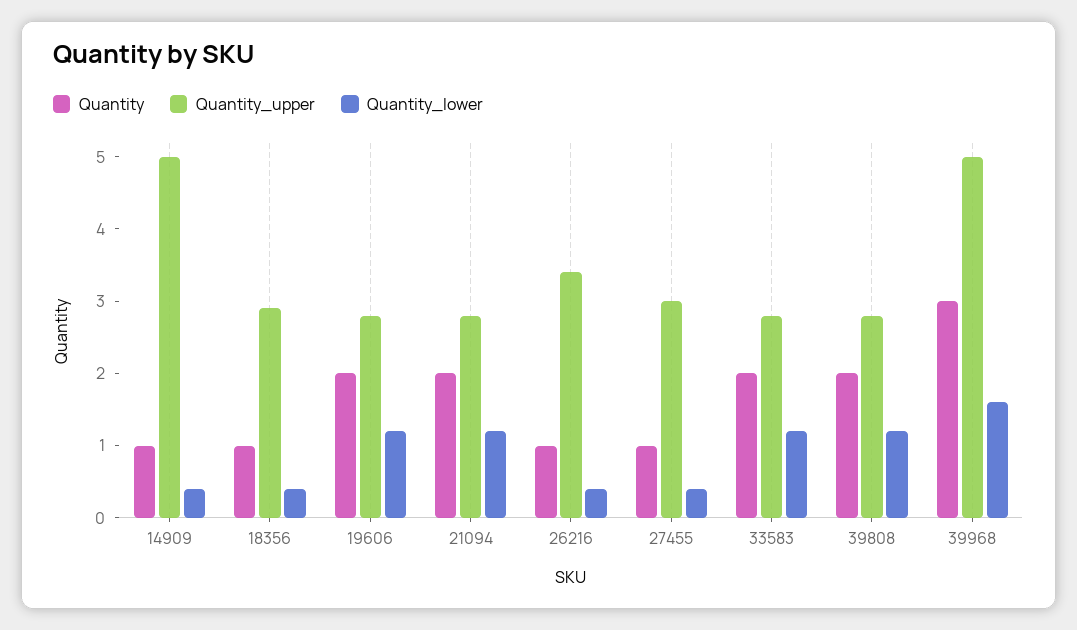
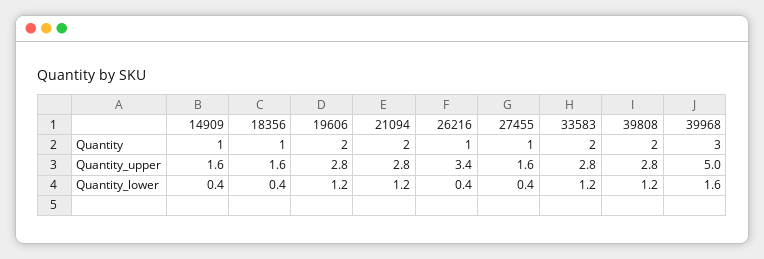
Quantity_upper, 14909: 5 -> 1.6
Quantity_upper, 18356: 3 -> 1.6
Quantity_upper, 27455: 3 -> 1.6

